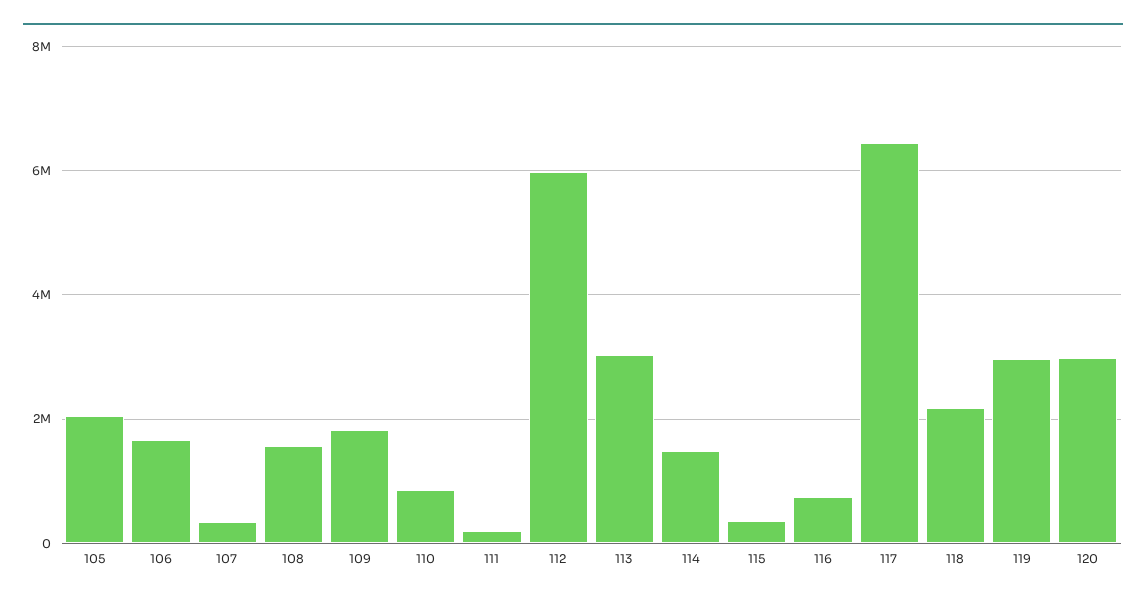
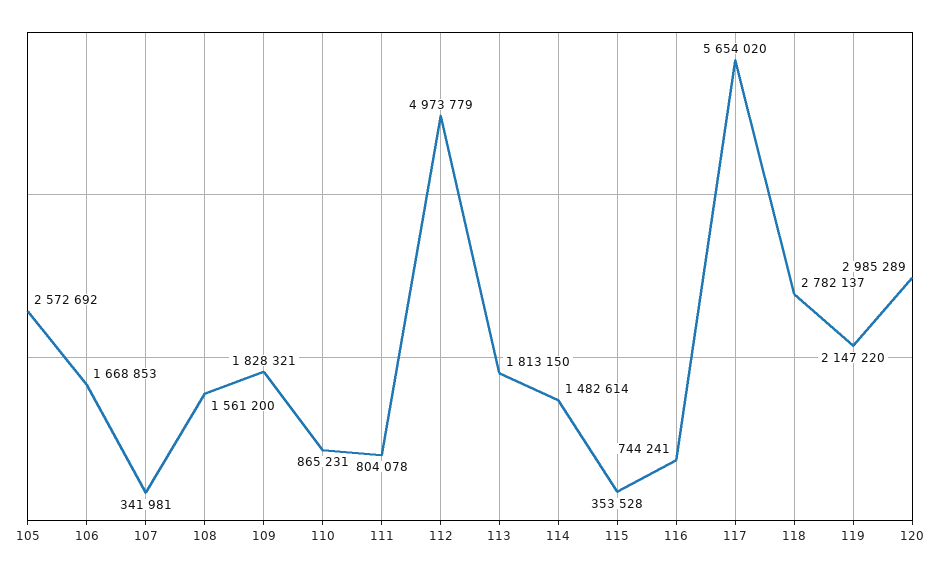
105: 2000000 -> 2572692
111: 200000 -> 804078
112: 6000000 -> 4973779
113: 3000000 -> 1813150
117: 6400000 -> 5654020
118: 2200000 -> 2782137
119: 3000000 -> 2147220

